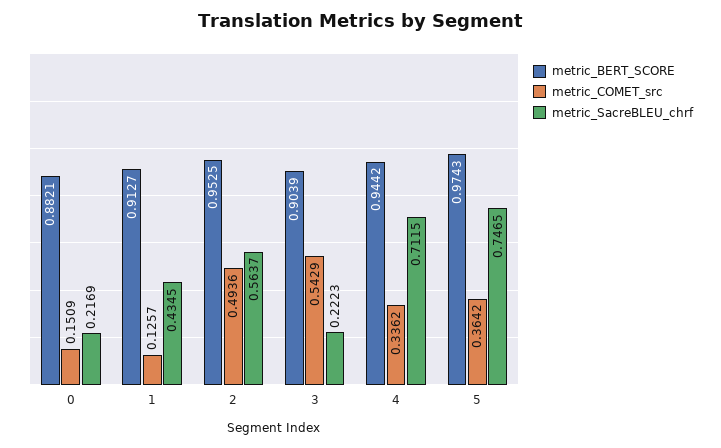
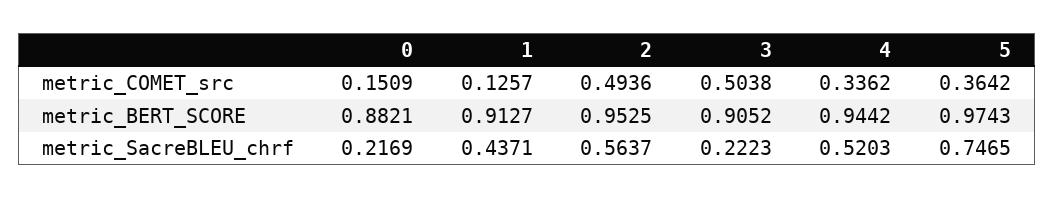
metric_SacreBLEU_chrf, 1: 0.4345 -> 0.4371
metric_BERT_SCORE, 3: 0.9039 -> 0.9052
metric_COMET_src, 3: 0.5429 -> 0.5038
metric_SacreBLEU_chrf, 4: 0.7115 -> 0.5203

